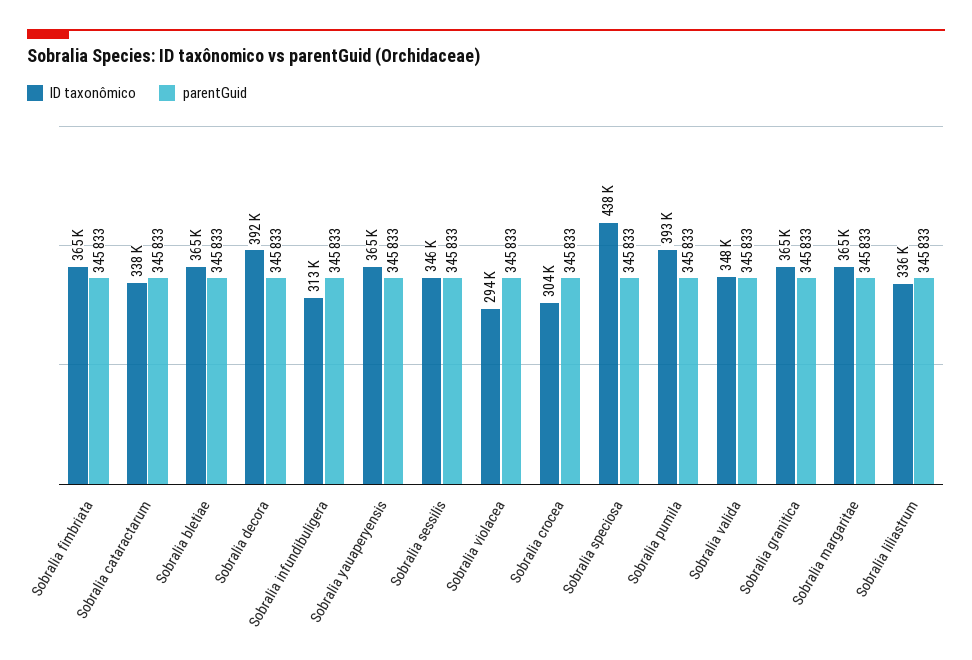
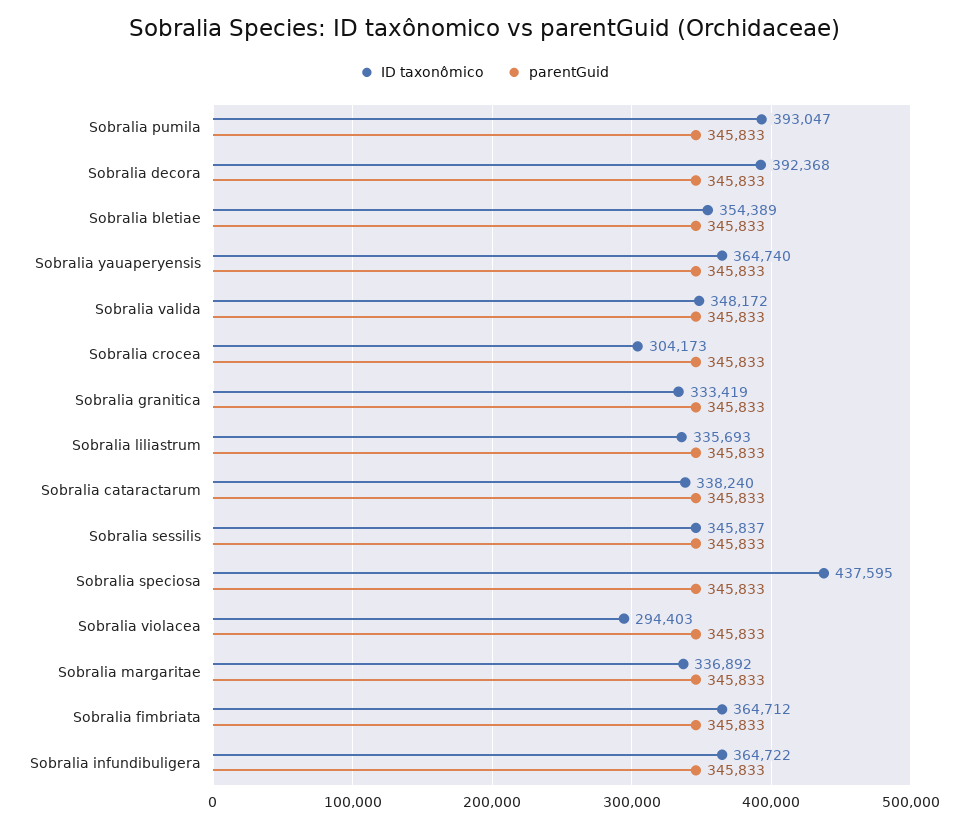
ID taxonômico, Sobralia bletiae: 365000 -> 354389
ID taxonômico, Sobralia infundibuligera: 313000 -> 364722
ID taxonômico, Sobralia granitica: 365000 -> 333419
ID taxonômico, Sobralia margaritae: 365000 -> 336892

